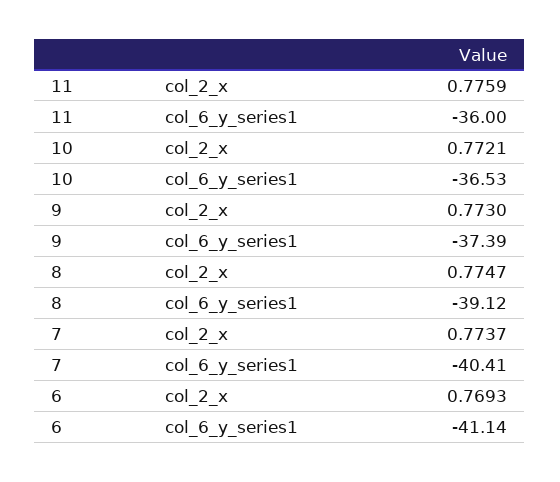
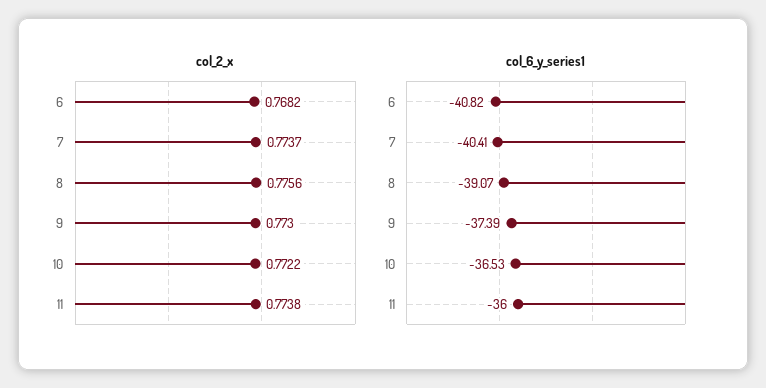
col_2_x, 11: 0.7759 -> 0.7738
col_2_x, 10: 0.7721 -> 0.7722
col_2_x, 8: 0.7747 -> 0.7756
col_6_y_series1, 8: -39.12 -> -39.07
col_2_x, 6: 0.7693 -> 0.7682
col_6_y_series1, 6: -41.14 -> -40.82

